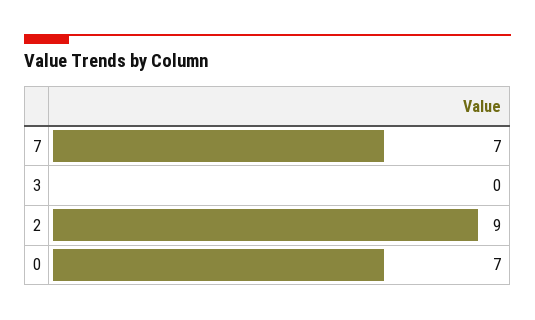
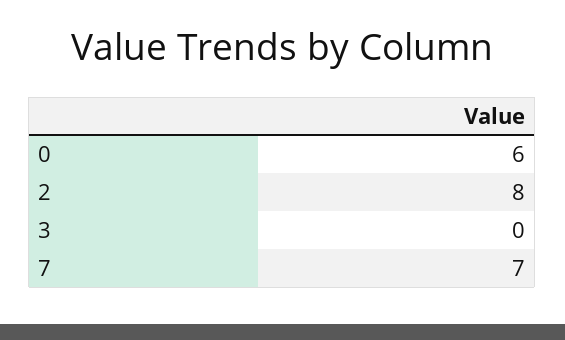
2: 9 -> 8
0: 7 -> 6

